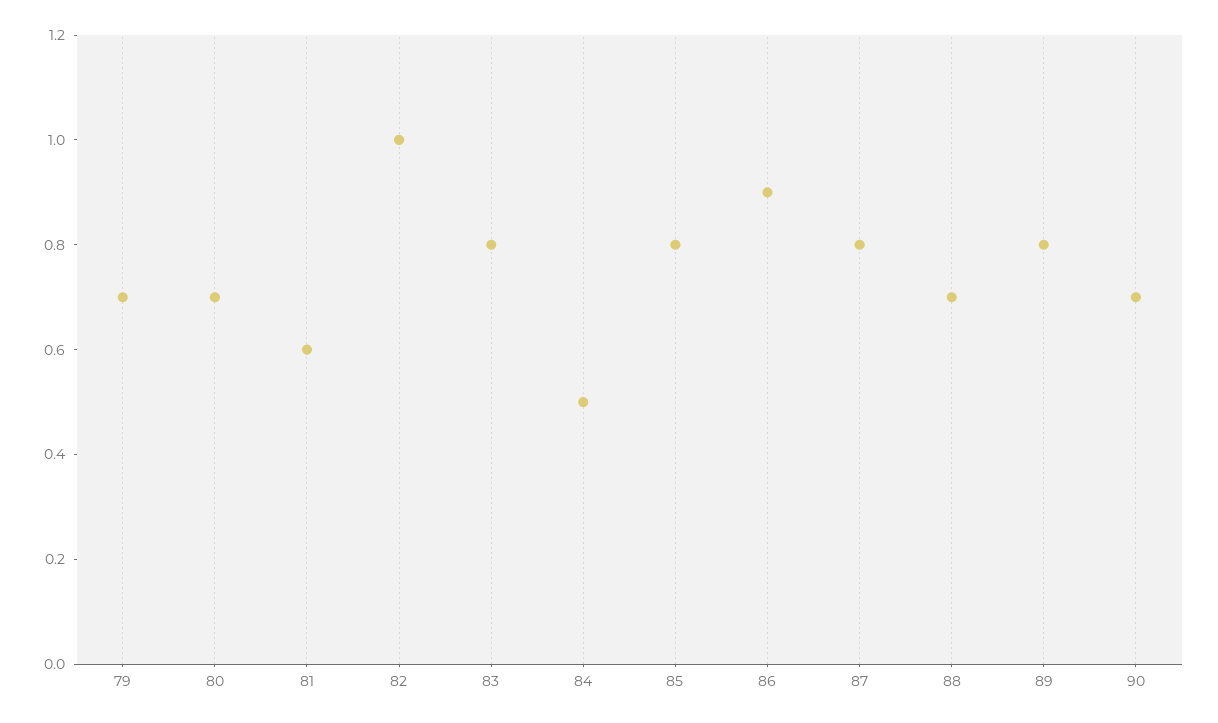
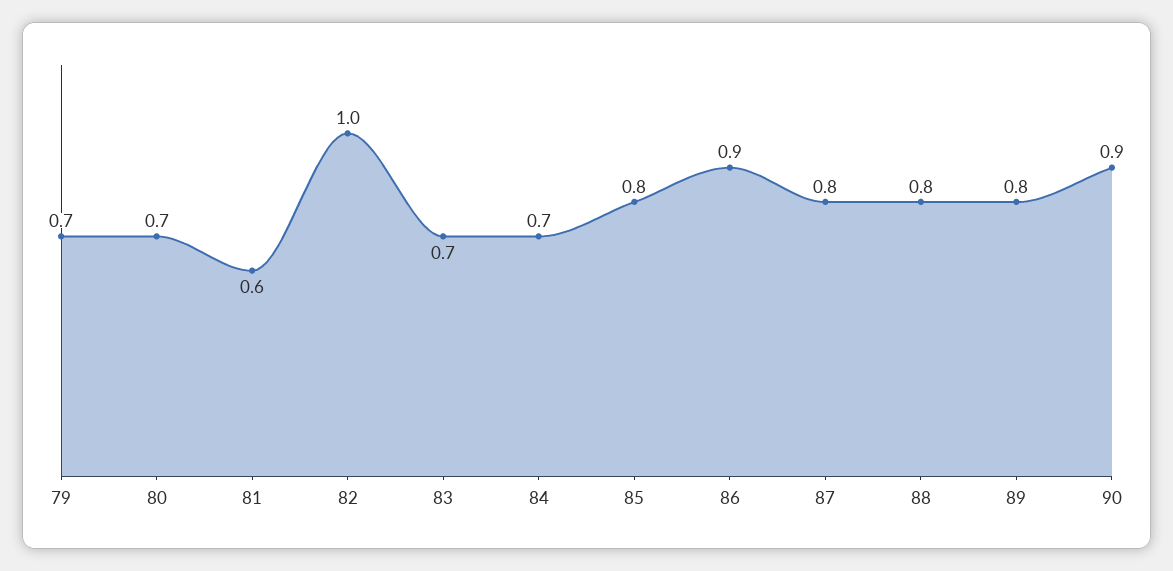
83: 0.8 -> 0.7
84: 0.5 -> 0.7
88: 0.7 -> 0.8
90: 0.7 -> 0.9

